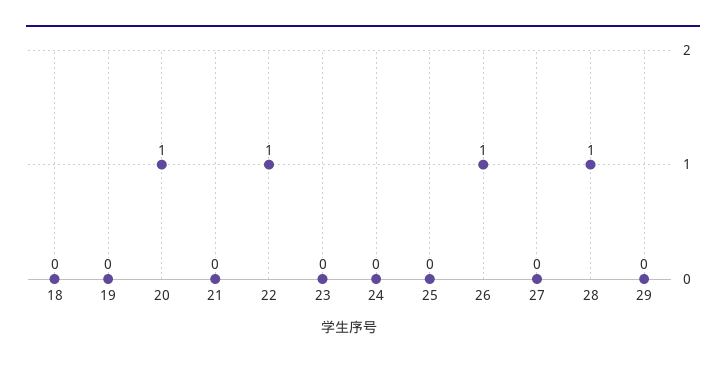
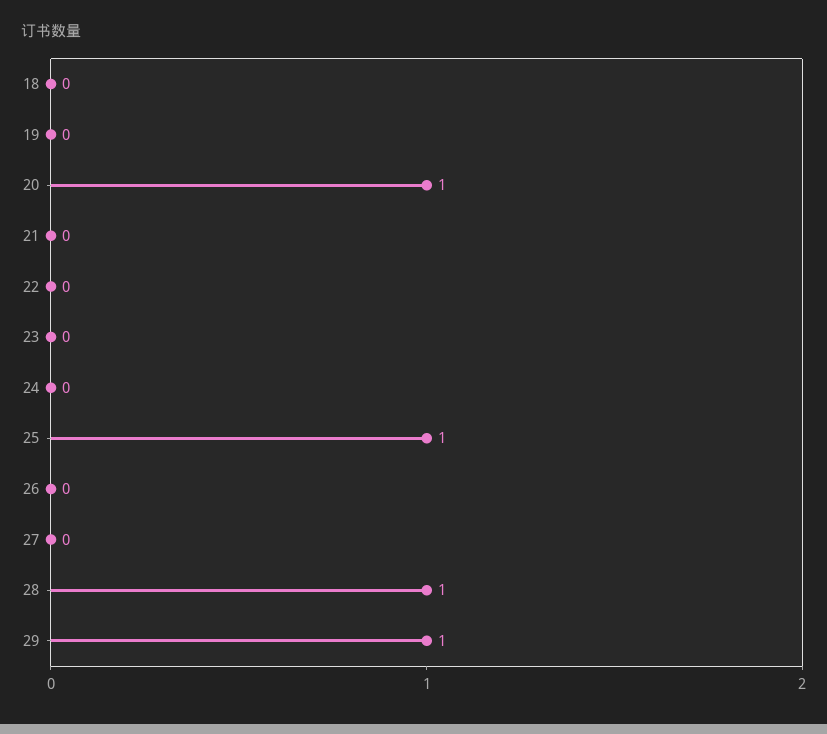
22: 1 -> 0
25: 0 -> 1
26: 1 -> 0
29: 0 -> 1

